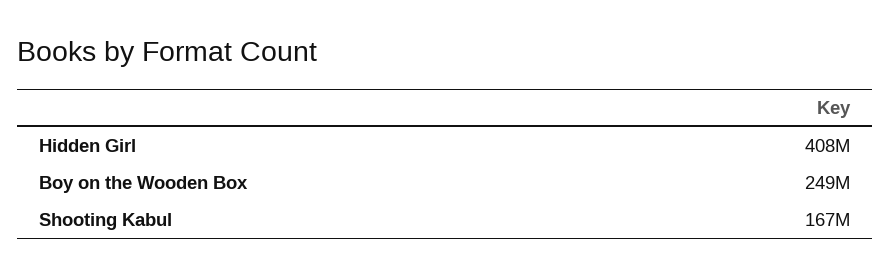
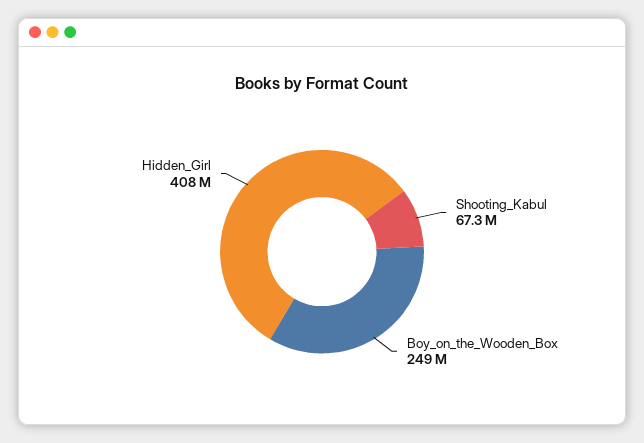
Shooting Kabul: 167000000 -> 67300000

